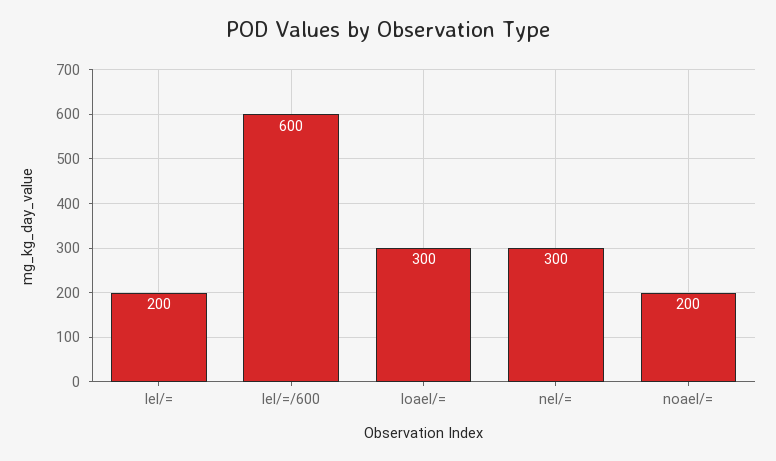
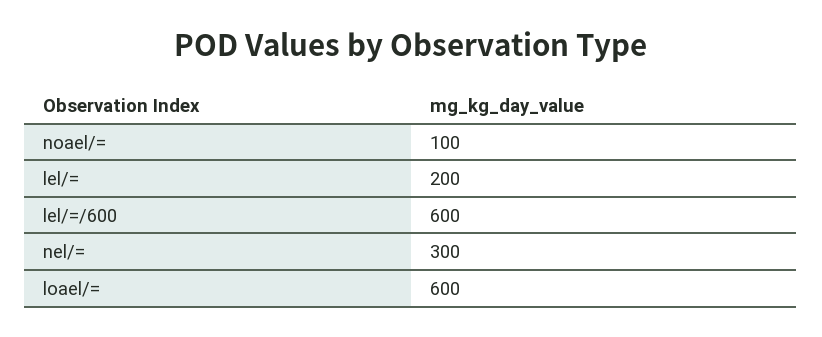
loael/=: 300 -> 600
noael/=: 200 -> 100

